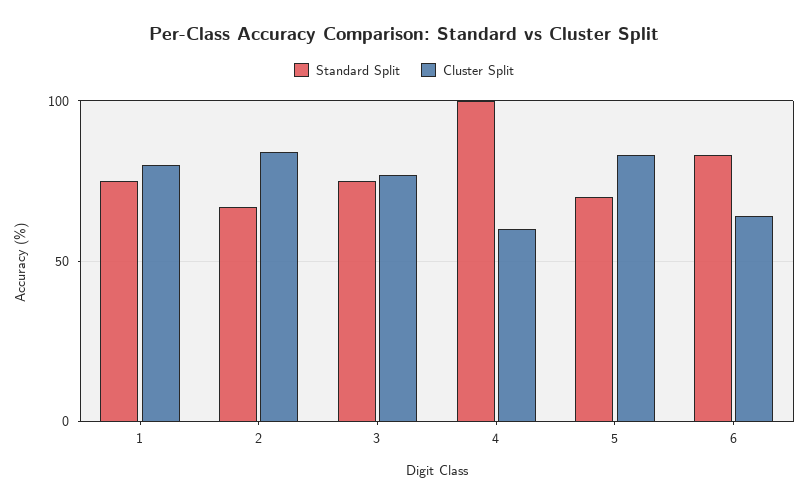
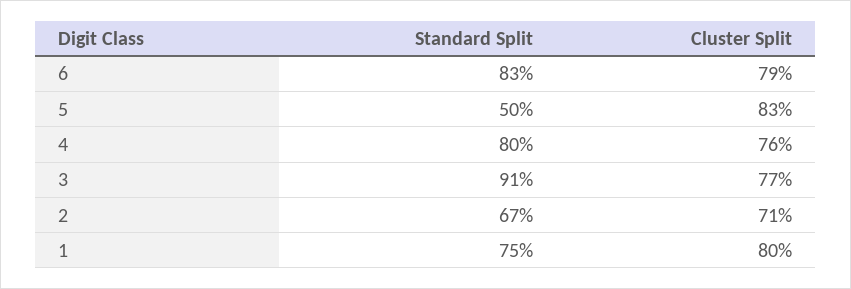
Cluster Split, 2: 85 -> 71
Standard Split, 3: 75 -> 91
Standard Split, 4: 100 -> 80
Cluster Split, 4: 60 -> 76
Standard Split, 5: 70 -> 50
Cluster Split, 6: 65 -> 79

